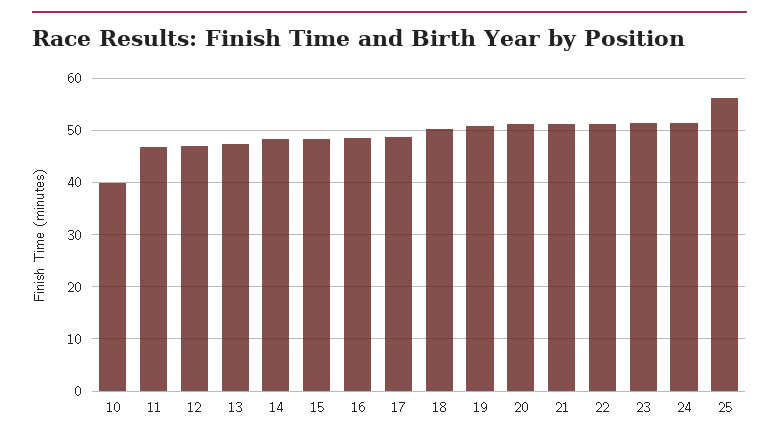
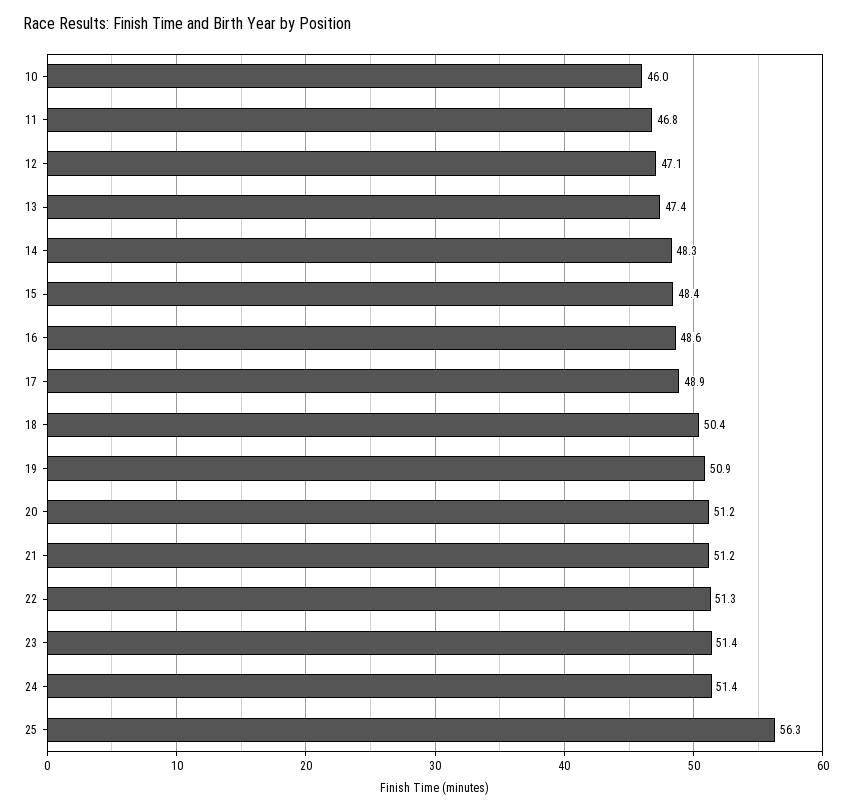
10: 40 -> 46

